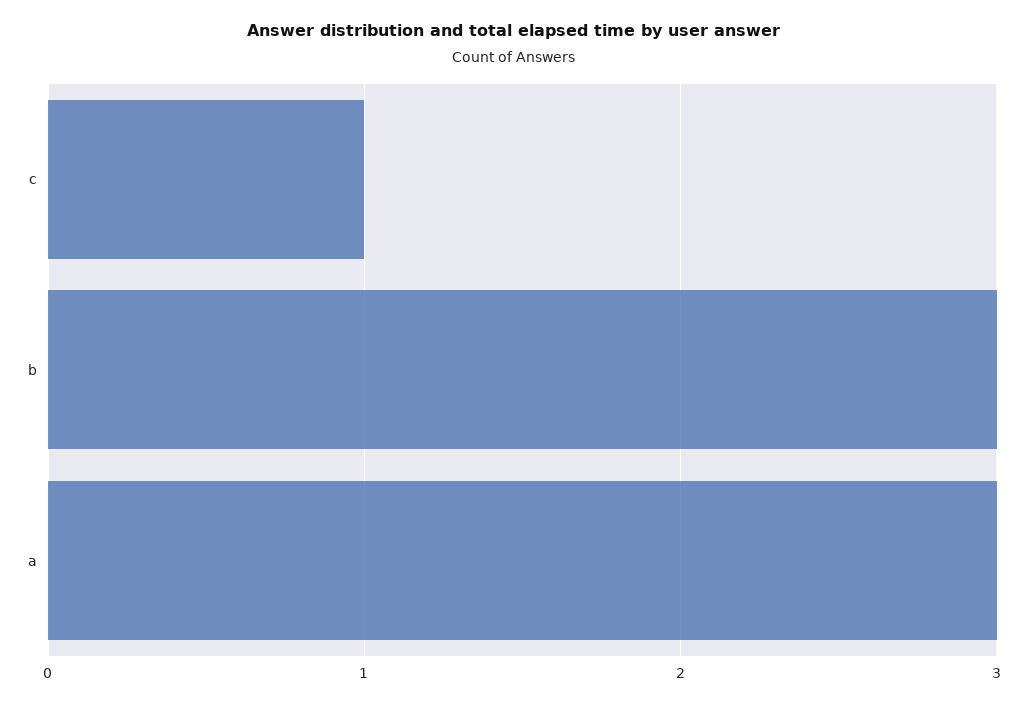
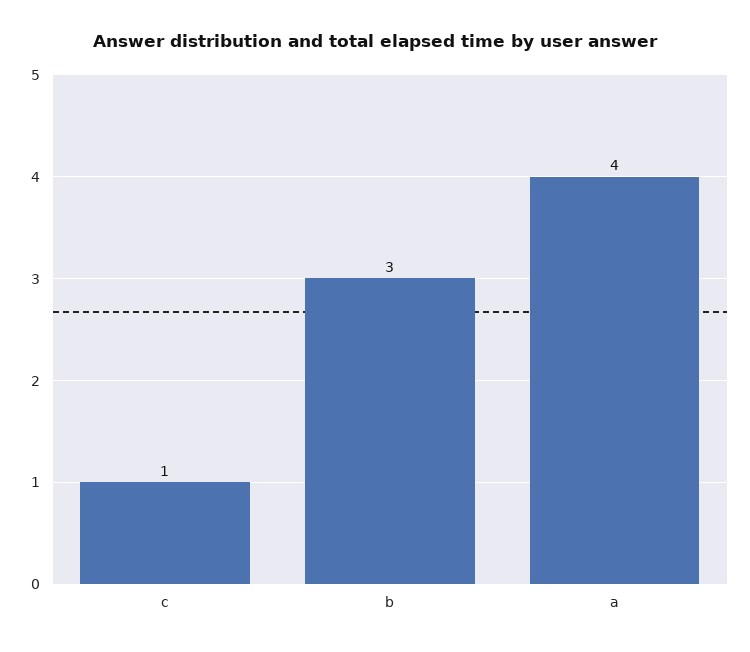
a: 3 -> 4

